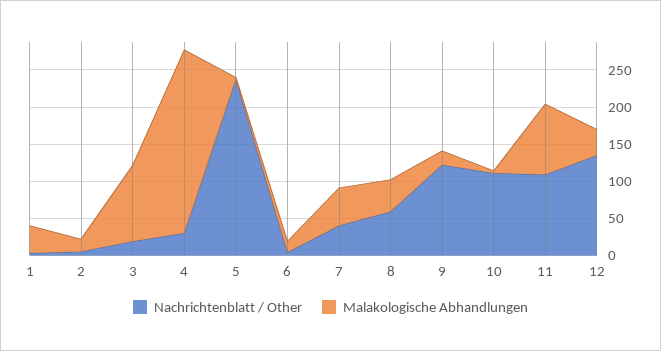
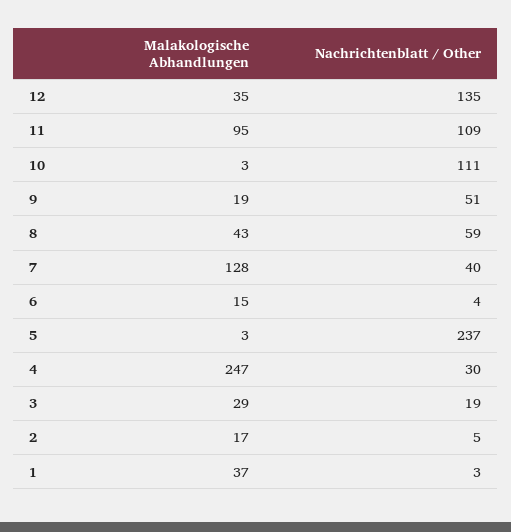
Malakologische Abhandlungen, 3: 100 -> 29
Malakologische Abhandlungen, 7: 50 -> 128
Nachrichtenblatt / Other, 9: 125 -> 51

